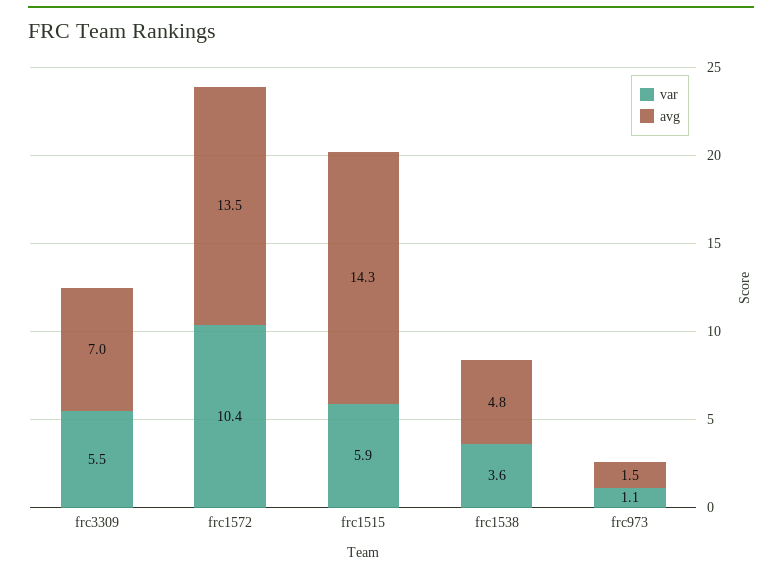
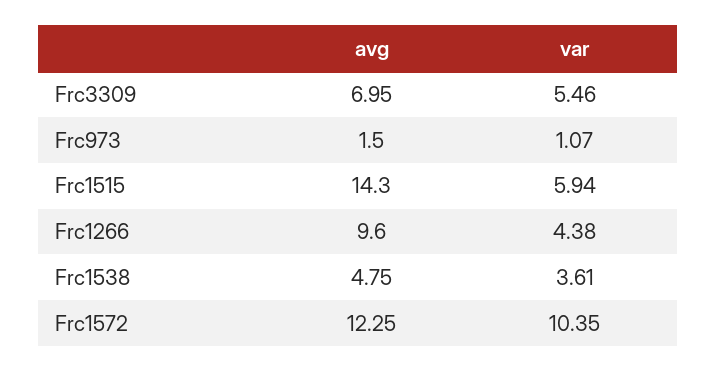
avg, frc1572: 13.5 -> 12.25
avg, Frc1266: none -> 9.6
var, Frc1266: none -> 4.38

